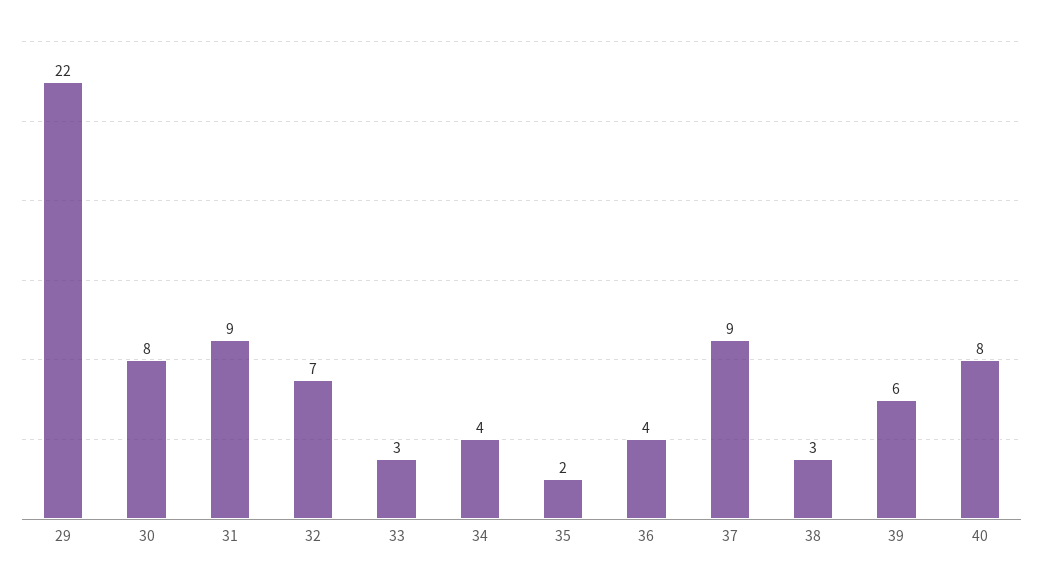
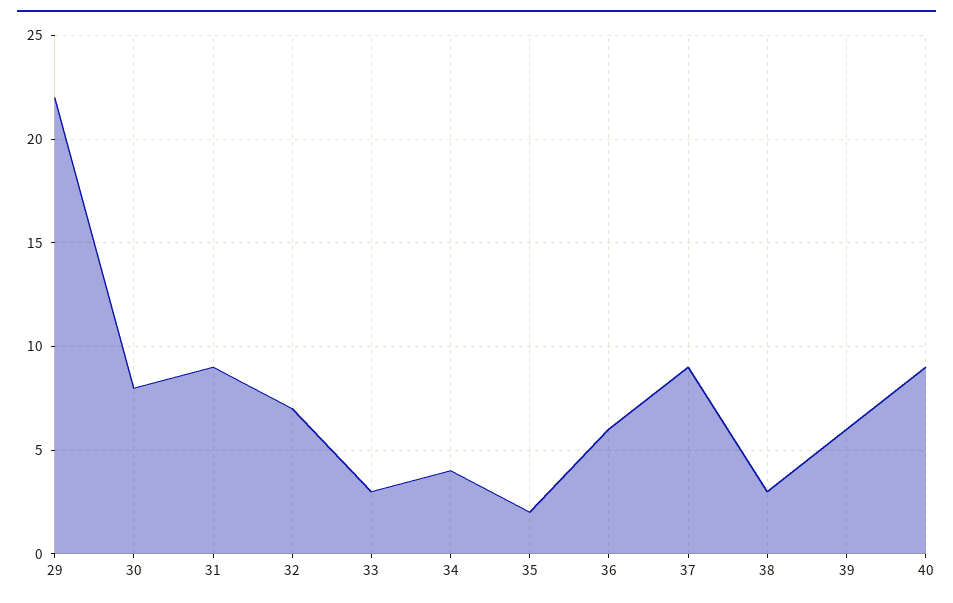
36: 4 -> 6
40: 8 -> 9

